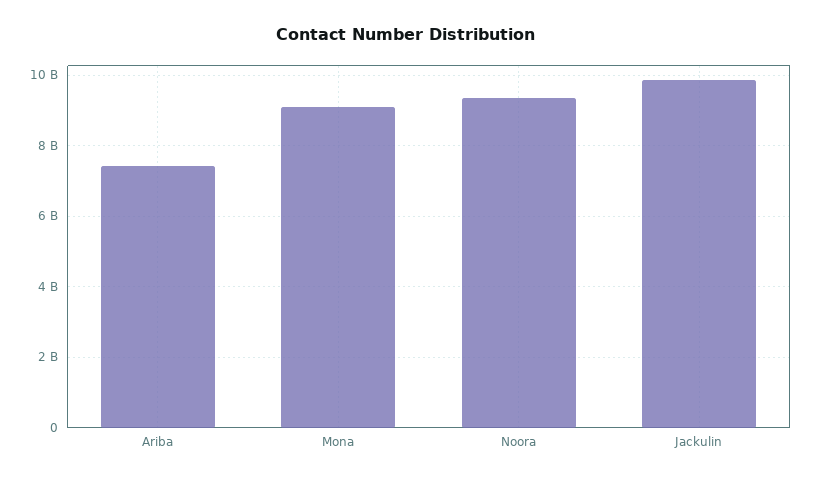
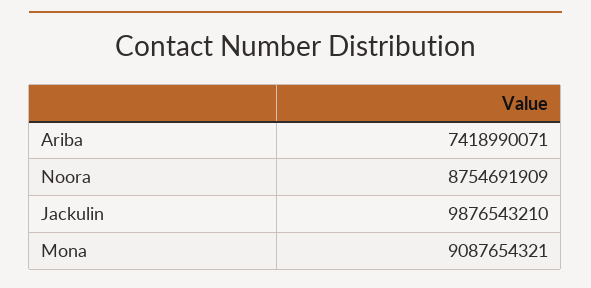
Noora: 9400000000 -> 8754691909

